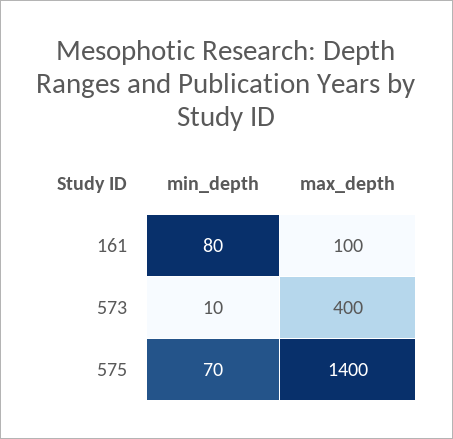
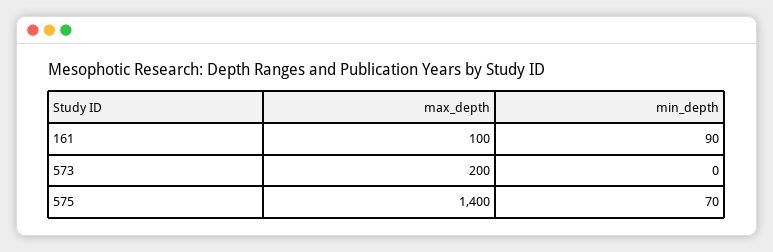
min_depth, 161: 80 -> 90
min_depth, 573: 10 -> 0
max_depth, 573: 400 -> 200

